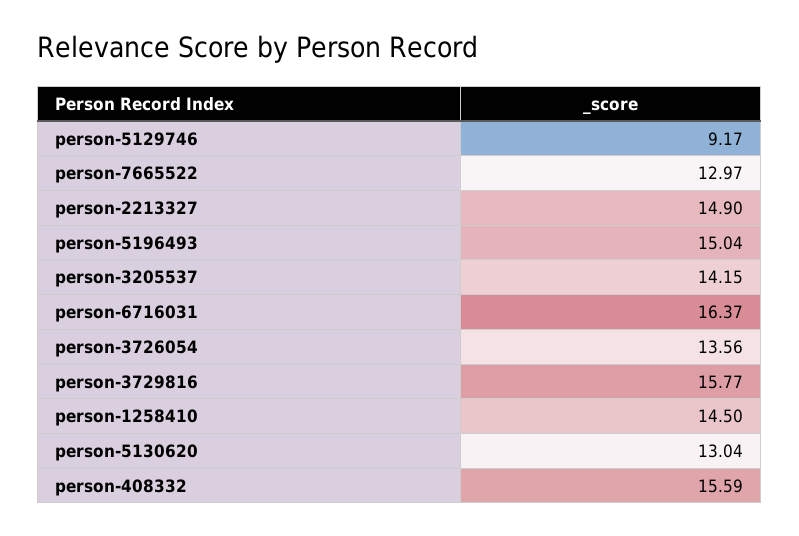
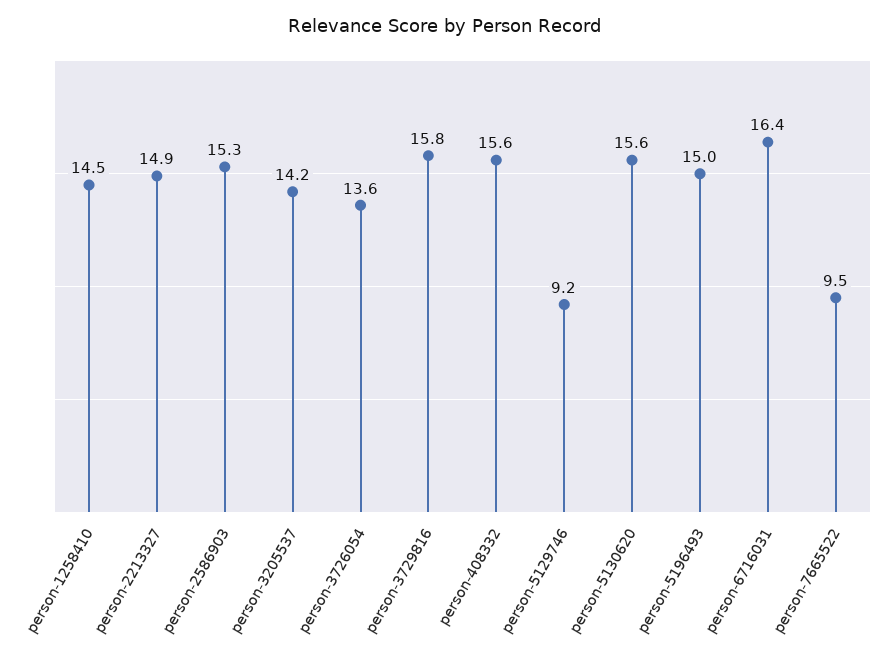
person-7665522: 12.97 -> 9.5
person-5130620: 13.04 -> 15.6
person-2586903: none -> 15.3

